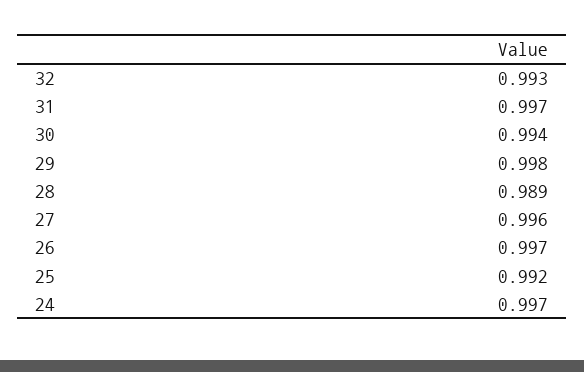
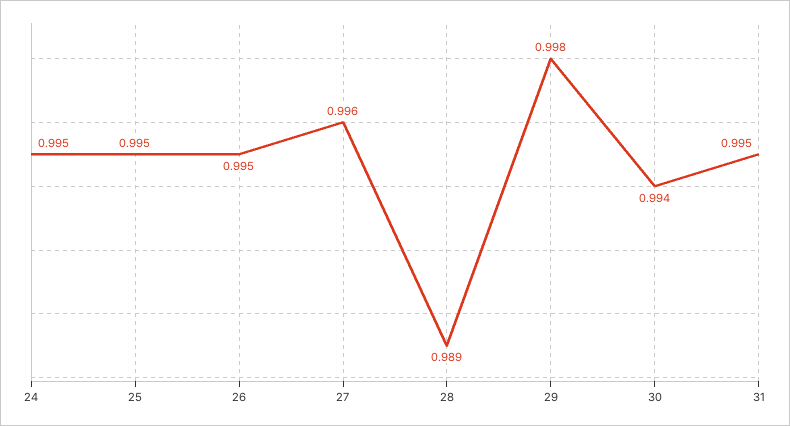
32: 0.993 -> none
31: 0.997 -> 0.995
26: 0.997 -> 0.995
25: 0.992 -> 0.995
24: 0.997 -> 0.995

